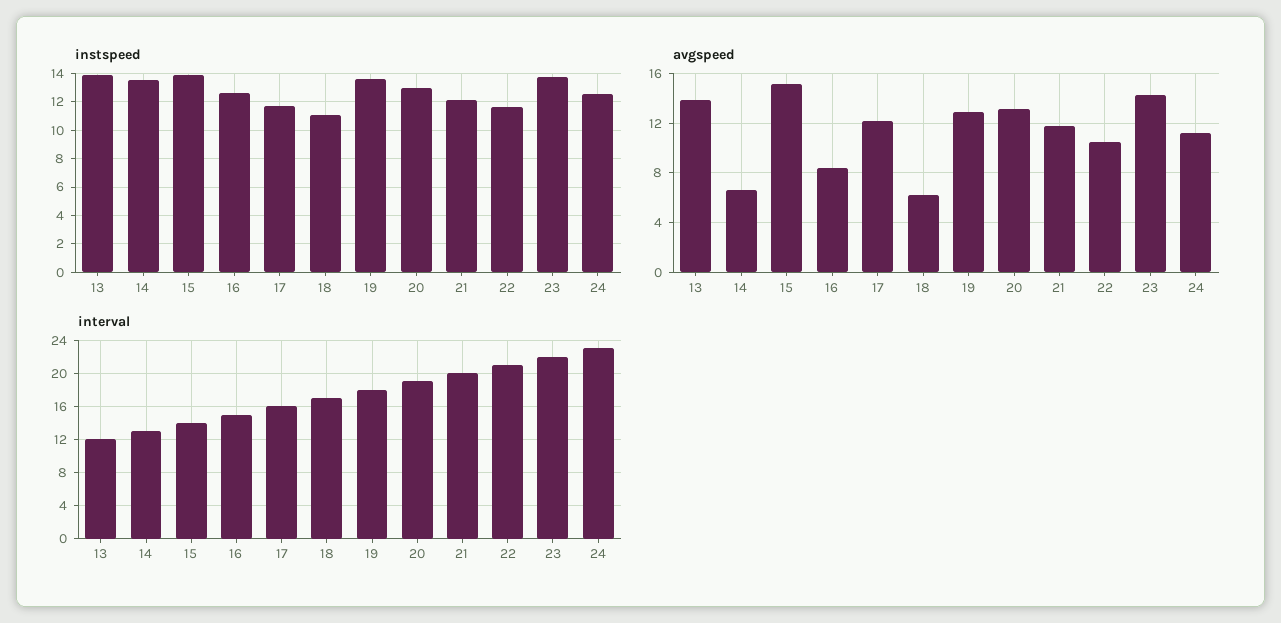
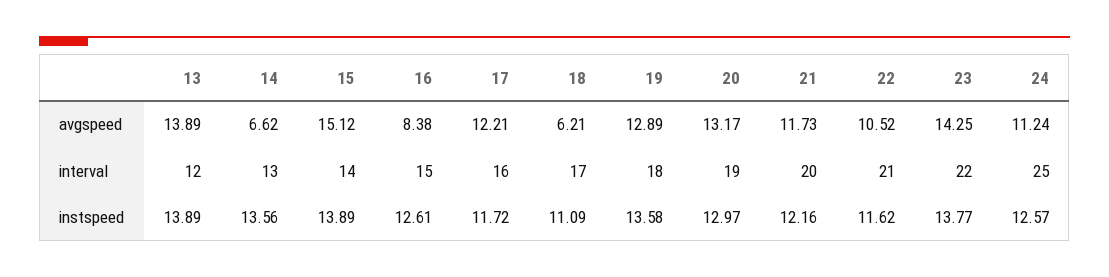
interval, 24: 23 -> 25

